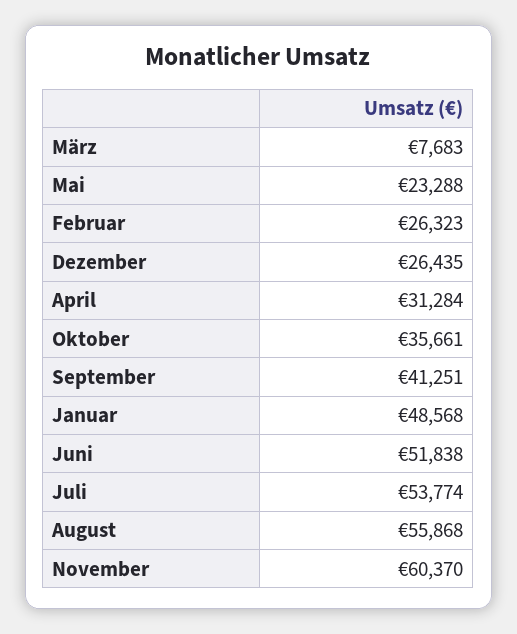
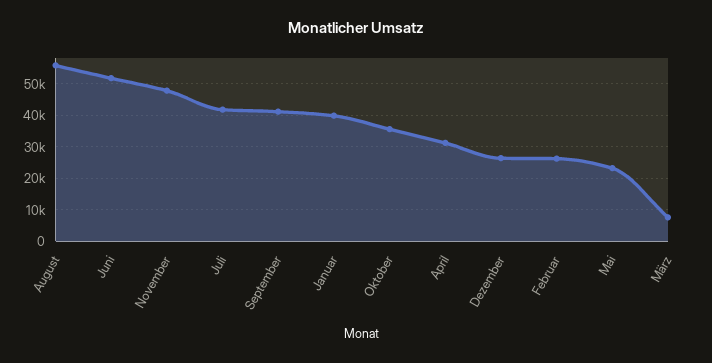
Januar: 48568 -> 40000
Juli: 53774 -> 42000
November: 60370 -> 48000

